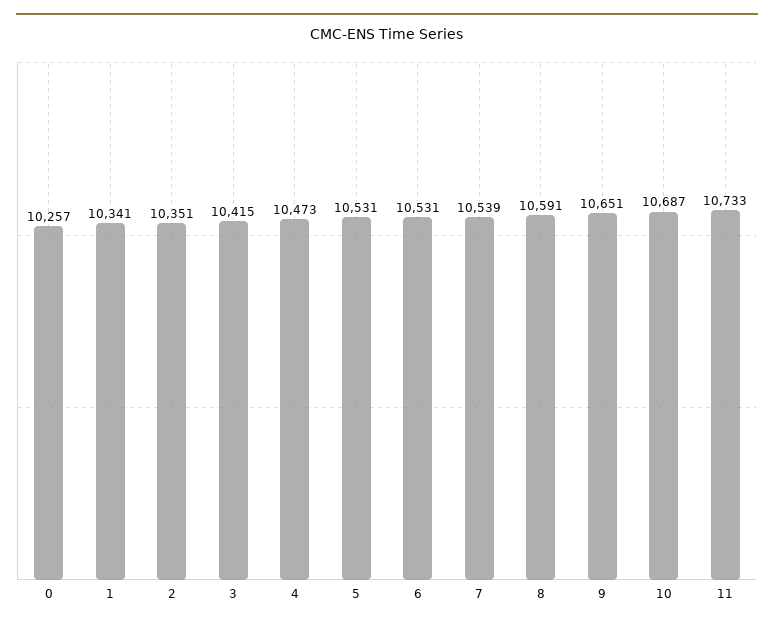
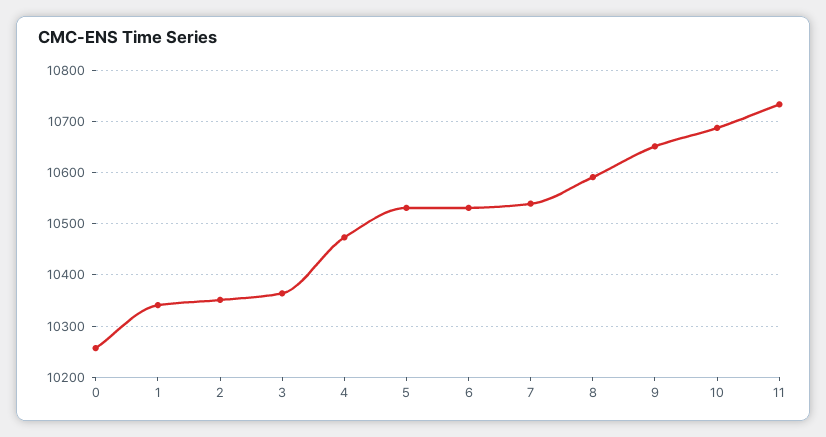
3: 10415 -> 10360

